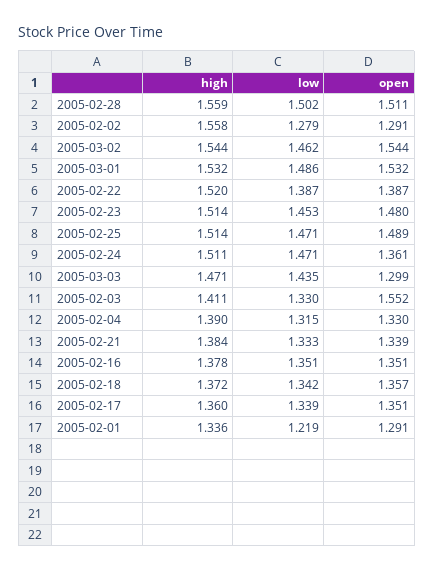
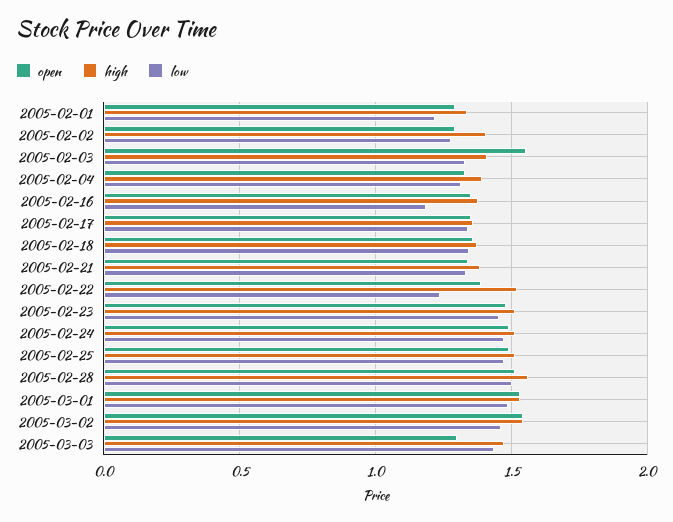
high, 2005-02-02: 1.558 -> 1.4
low, 2005-02-22: 1.387 -> 1.25
open, 2005-02-24: 1.361 -> 1.5
low, 2005-02-16: 1.351 -> 1.2

